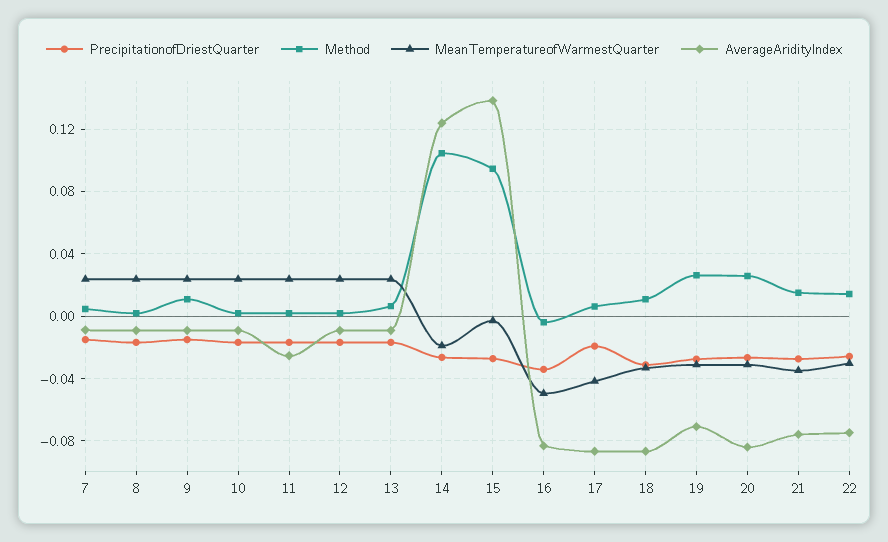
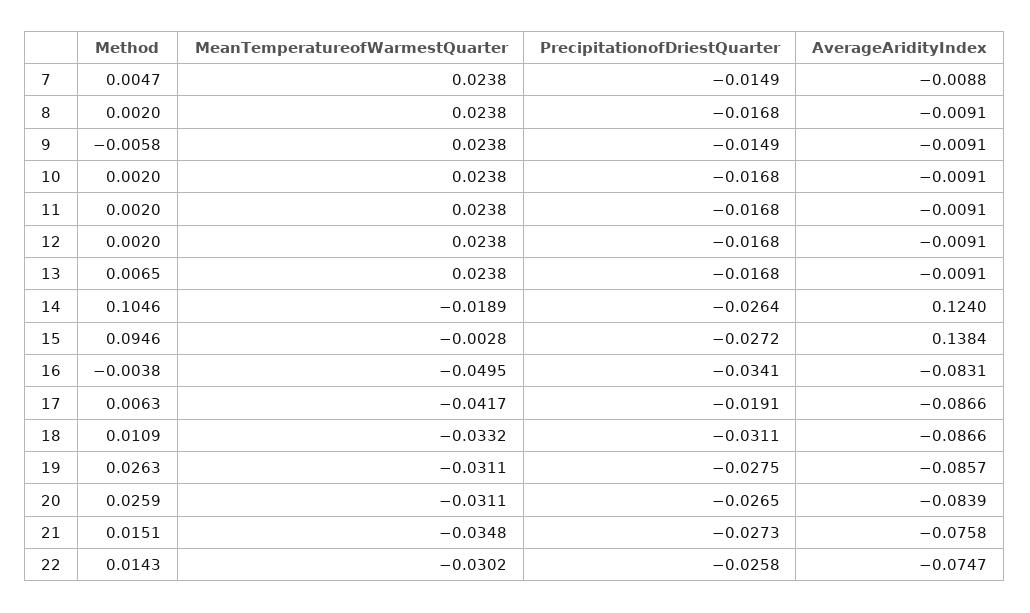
Method, 9: 0.01 -> -0.0058
AverageAridityIndex, 11: -0.025 -> -0.0091
AverageAridityIndex, 19: -0.07 -> -0.0857

